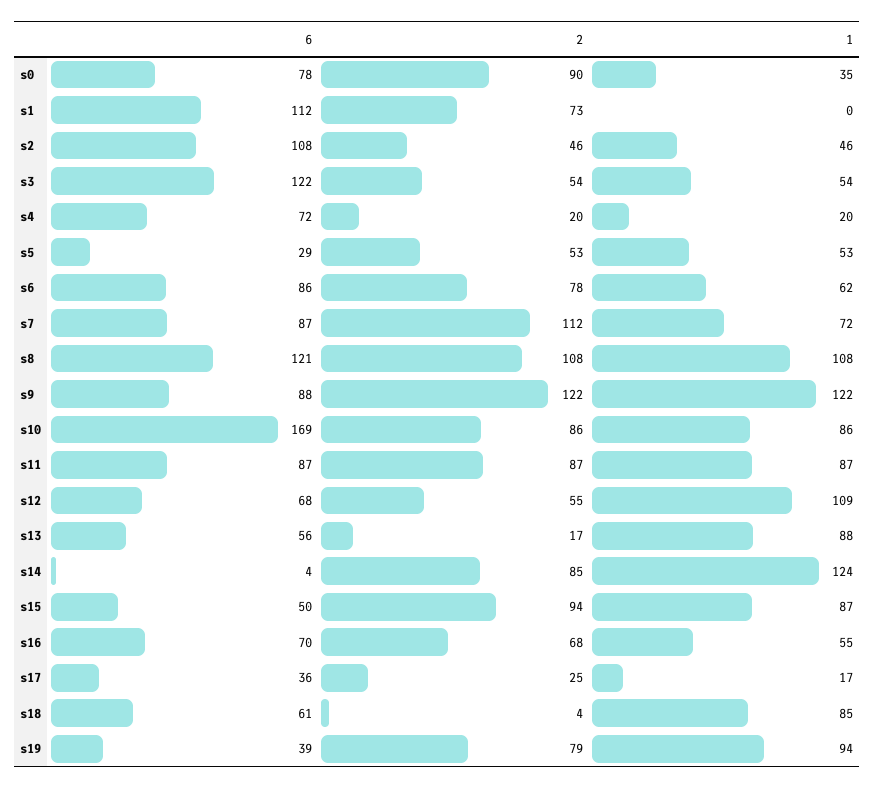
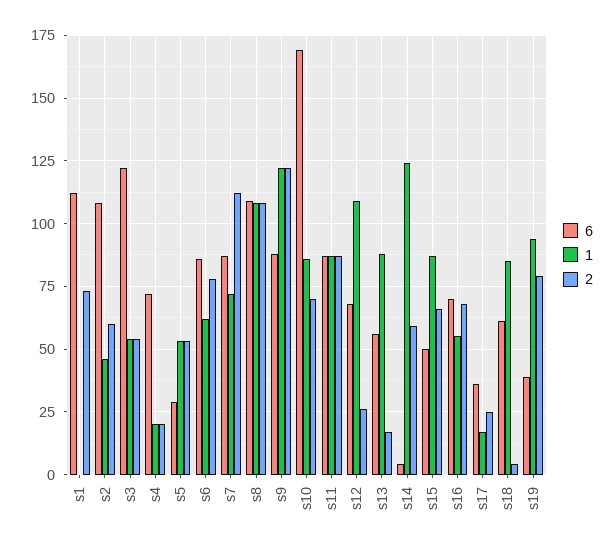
6, s0: 78 -> none
2, s0: 90 -> none
1, s0: 35 -> none
2, s2: 46 -> 60
6, s8: 121 -> 110
2, s10: 86 -> 70
2, s12: 55 -> 25
2, s14: 85 -> 60
2, s15: 94 -> 65

